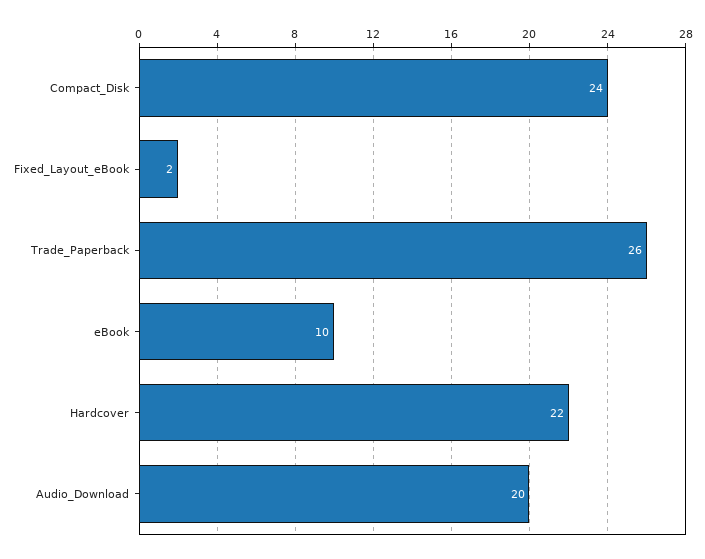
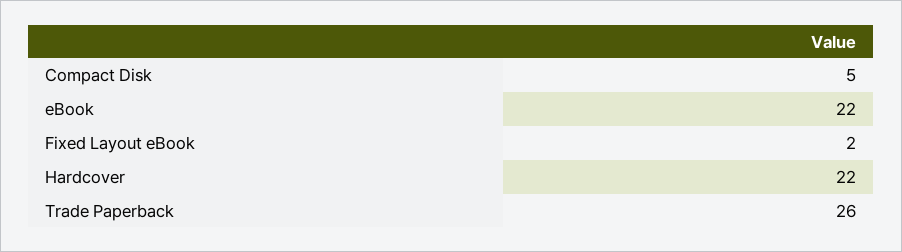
Compact_Disk: 24 -> 5
eBook: 10 -> 22
Audio_Download: 20 -> none

